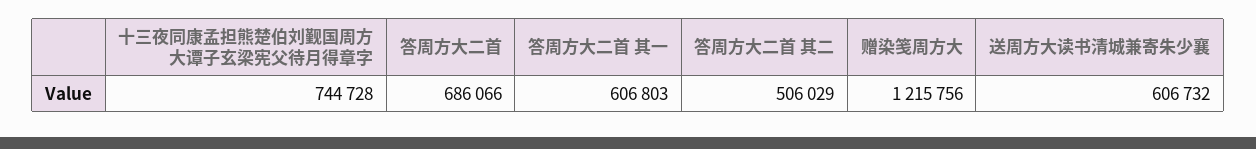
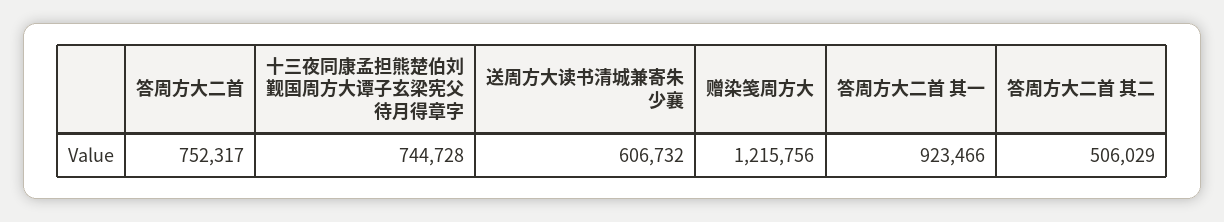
答周方大二首: 686066 -> 752317
答周方大二首 其一: 606803 -> 923466

